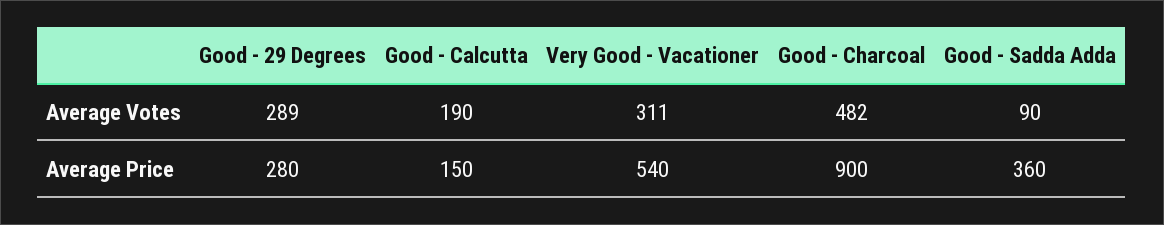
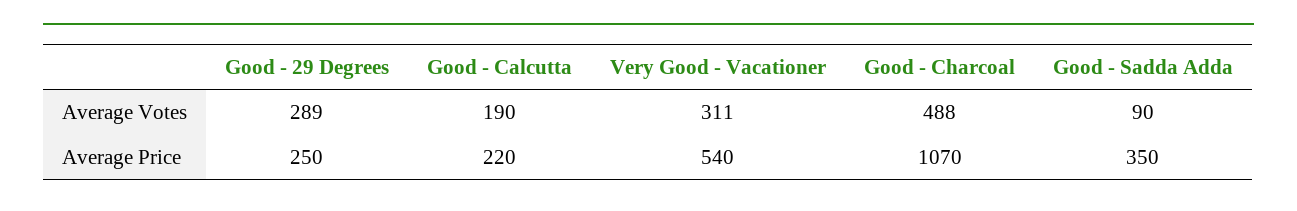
Good - Charcoal, Average Votes: 482 -> 488
Good - 29 Degrees, Average Price: 280 -> 250
Good - Calcutta, Average Price: 150 -> 220
Good - Charcoal, Average Price: 900 -> 1070
Good - Sadda Adda, Average Price: 360 -> 350

